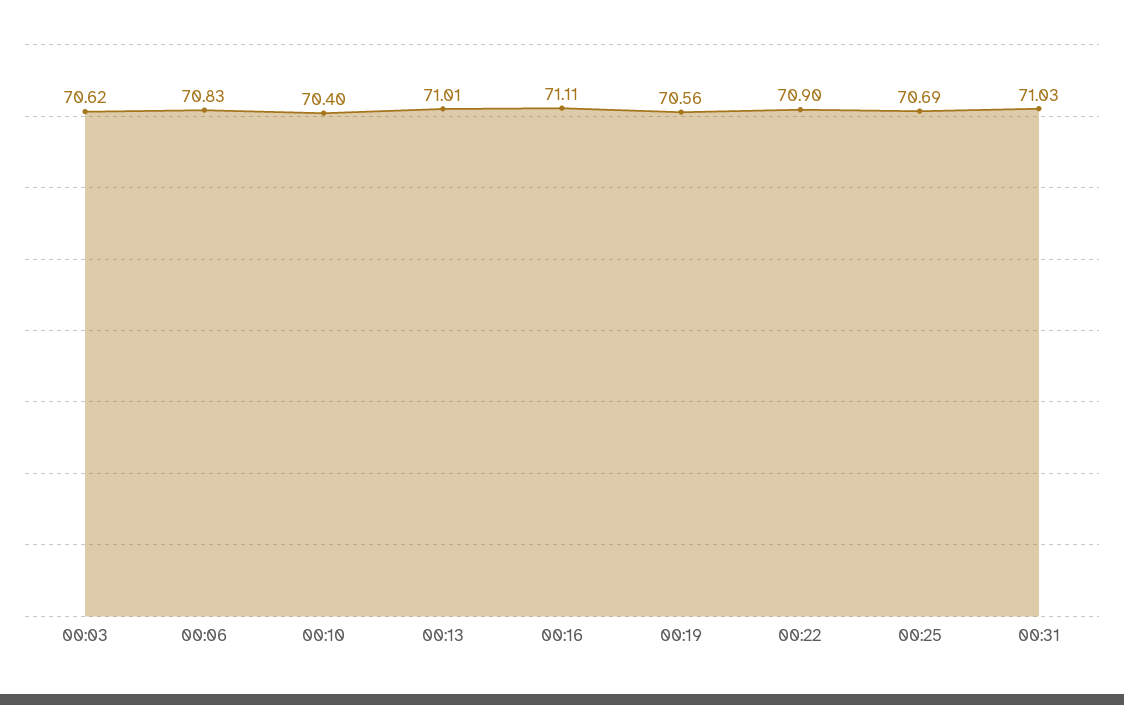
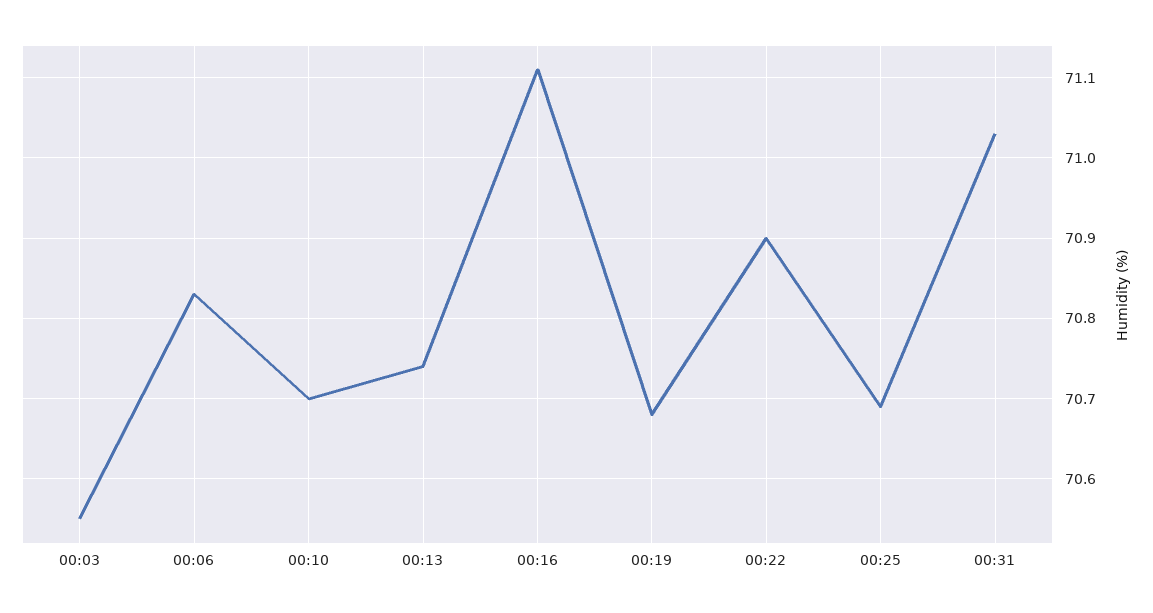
00:03: 70.62 -> 70.55
00:10: 70.4 -> 70.7
00:13: 71.01 -> 70.74
00:19: 70.56 -> 70.68

